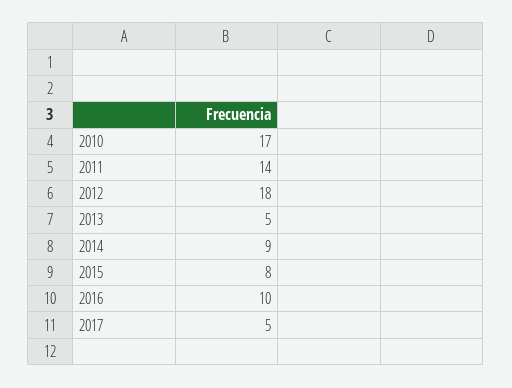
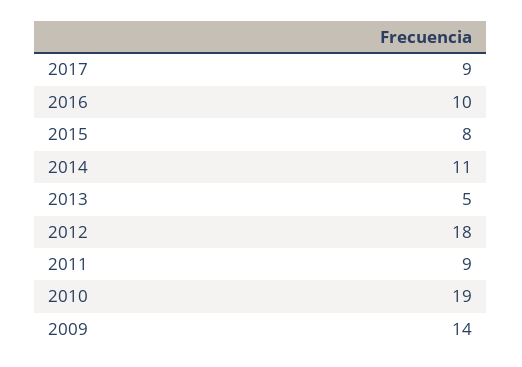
2010: 17 -> 19
2011: 14 -> 9
2014: 9 -> 11
2017: 5 -> 9
2009: none -> 14

